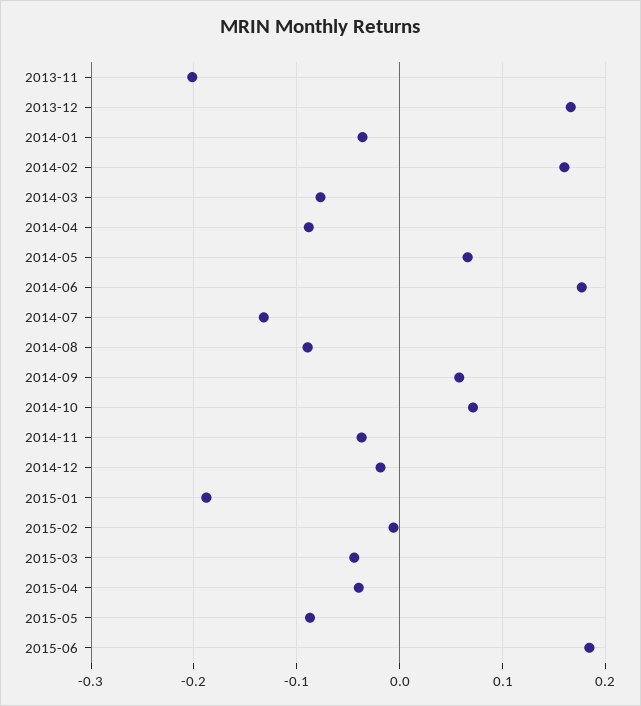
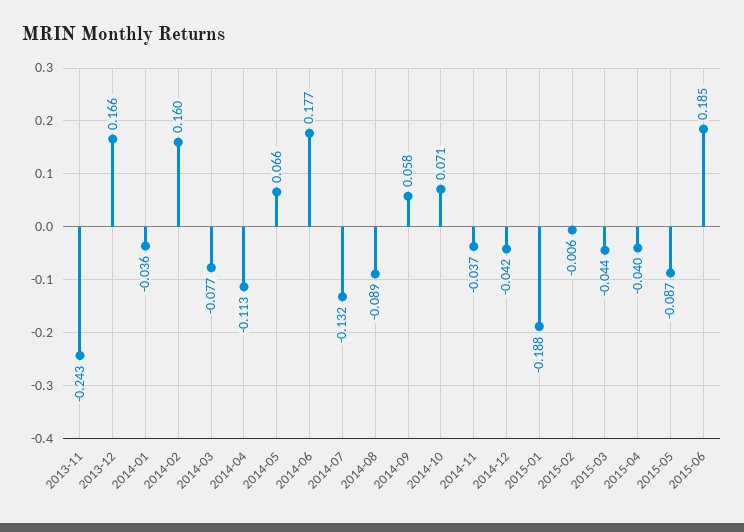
2013-11: -0.2 -> -0.243
2014-04: -0.09 -> -0.113
2014-12: -0.02 -> -0.042

